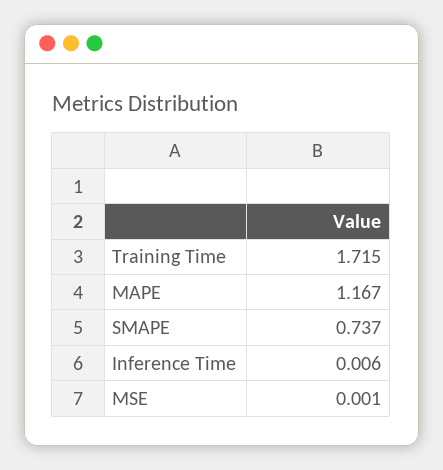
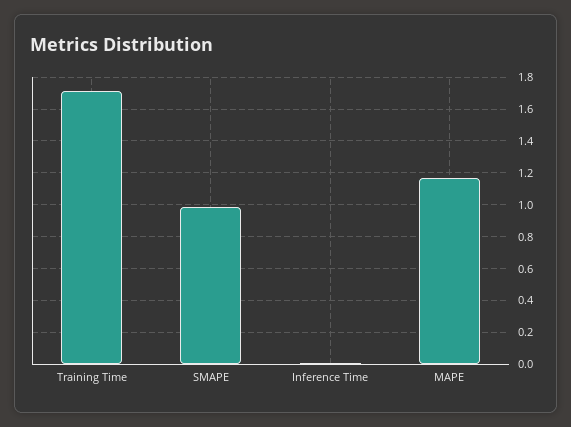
SMAPE: 0.737 -> 1
MSE: 0.001 -> none

